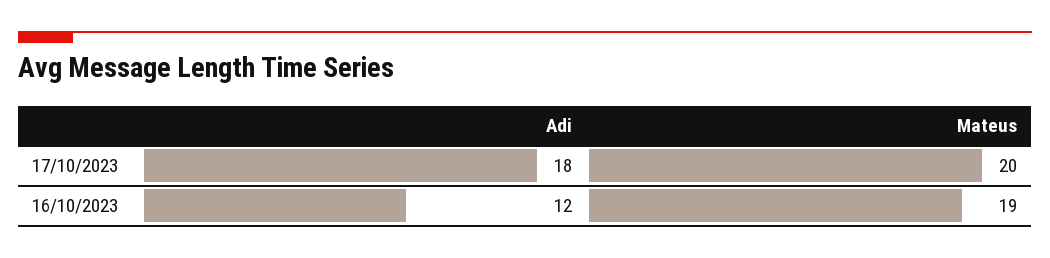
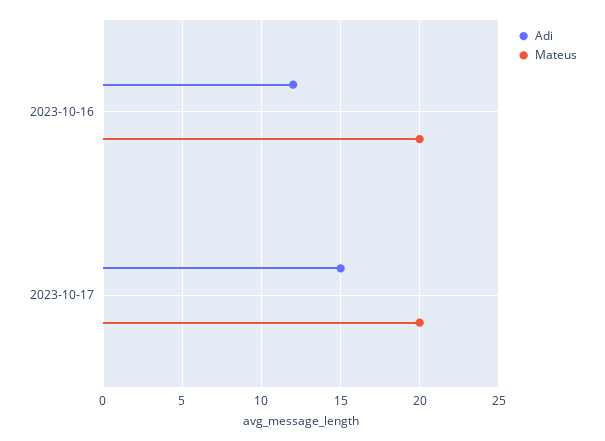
Adi, 17/10/2023: 18 -> 15
Mateus, 16/10/2023: 19 -> 20

